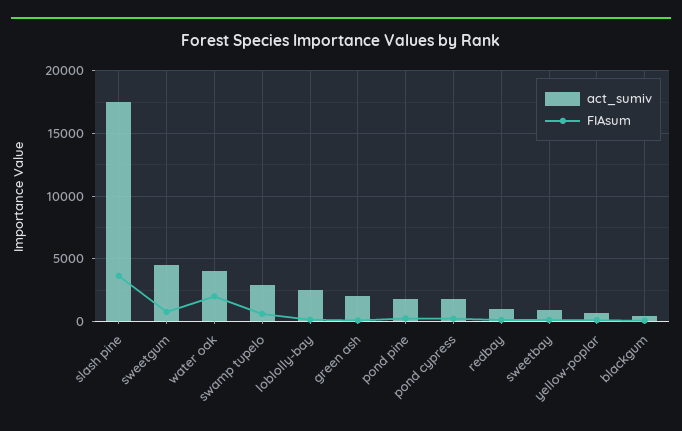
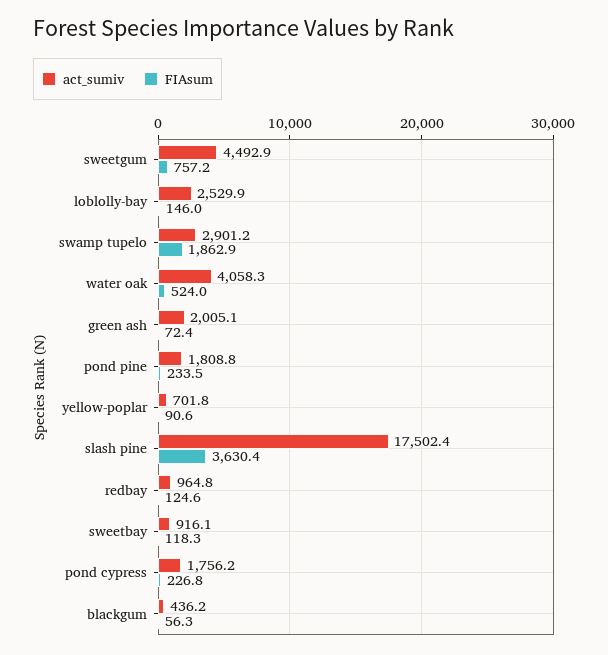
FIAsum, water oak: 2000 -> 524
FIAsum, swamp tupelo: 500 -> 1862.9

